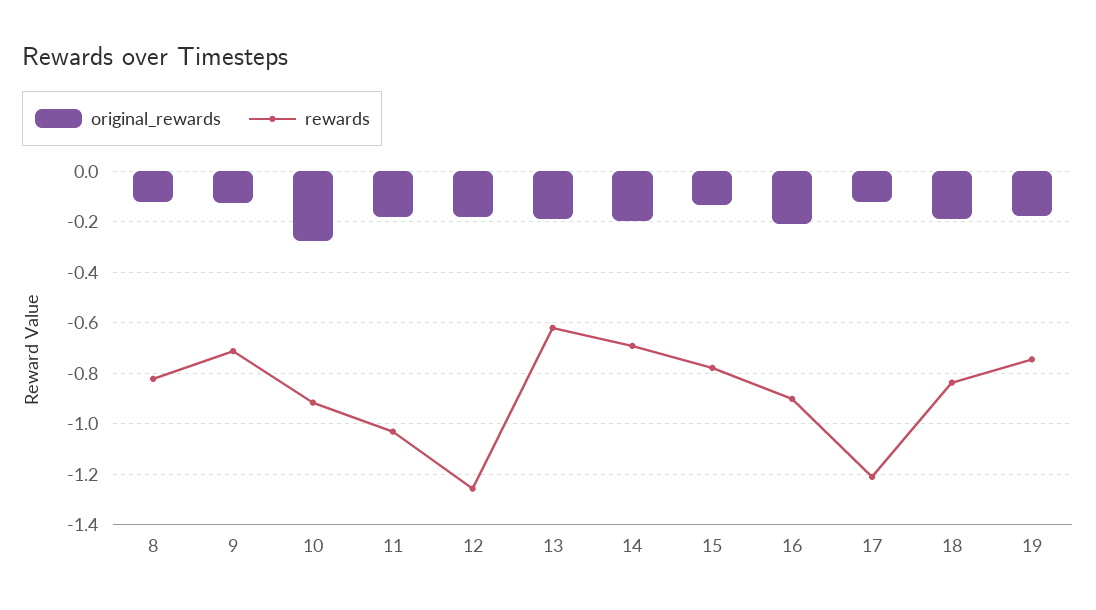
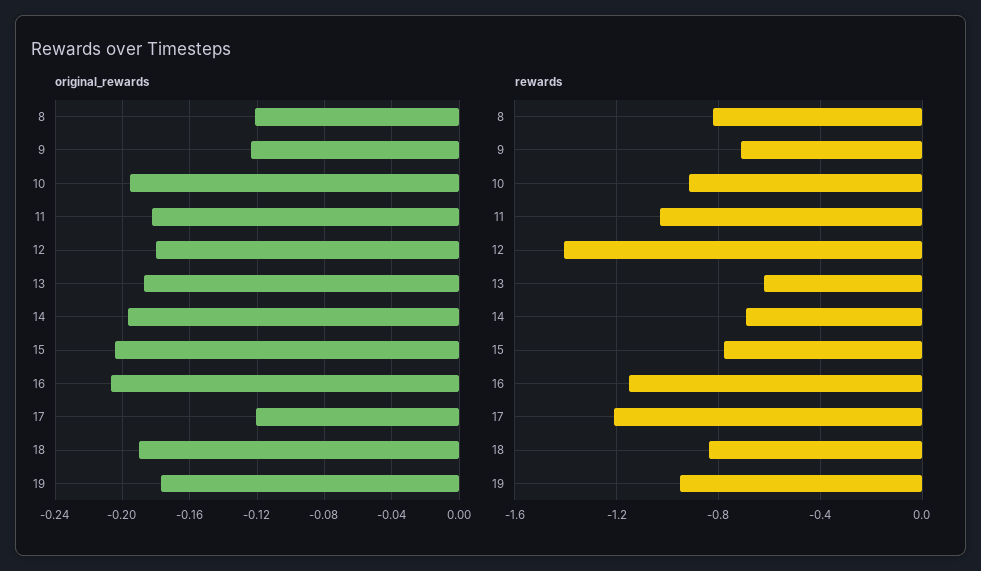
original_rewards, 10: -0.275 -> -0.195
rewards, 12: -1.25 -> -1.4
original_rewards, 15: -0.125 -> -0.205
rewards, 16: -0.9 -> -1.15
rewards, 19: -0.75 -> -0.95

